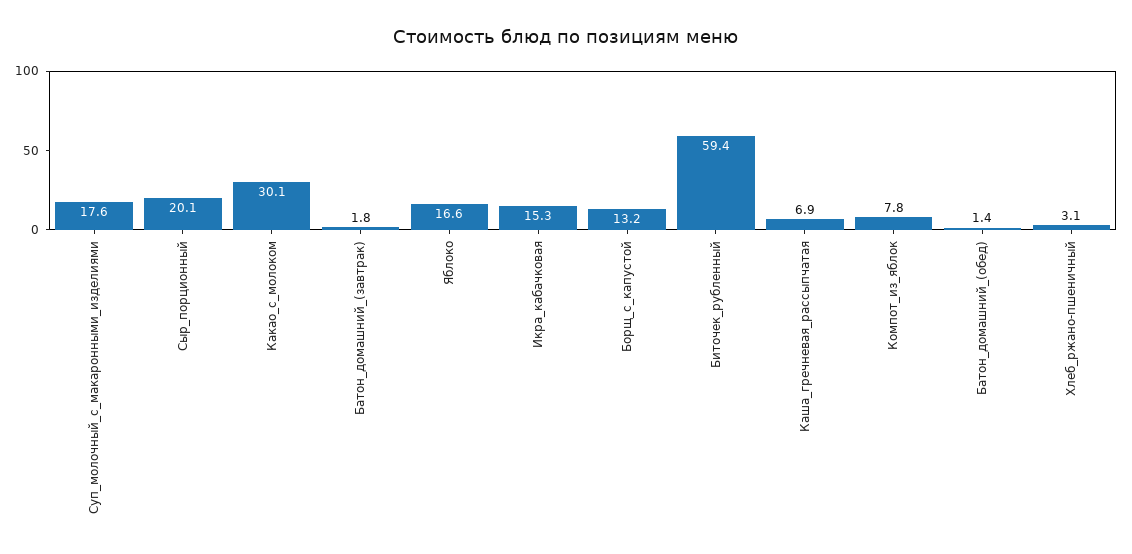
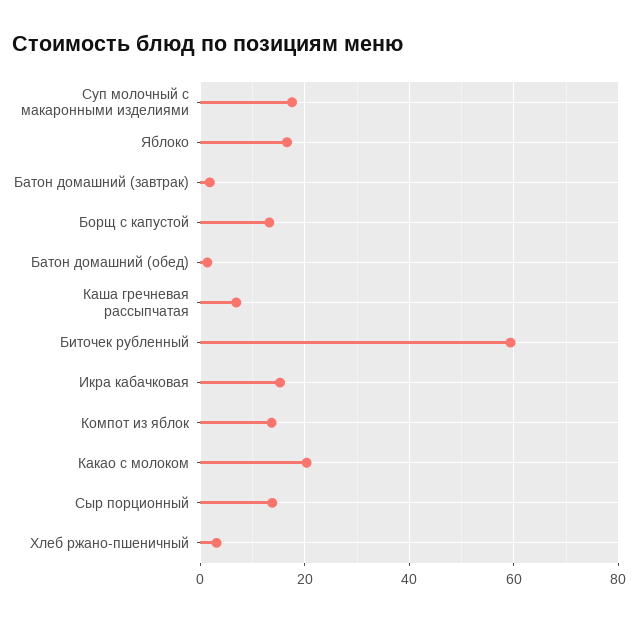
Сыр_порционный: 20.1 -> 14
Какао_с_молоком: 30.1 -> 20
Компот_из_яблок: 7.8 -> 14

